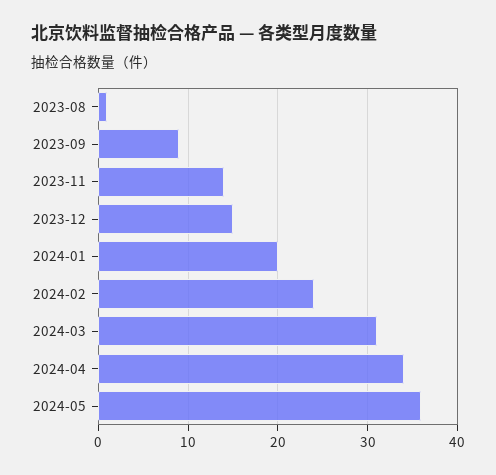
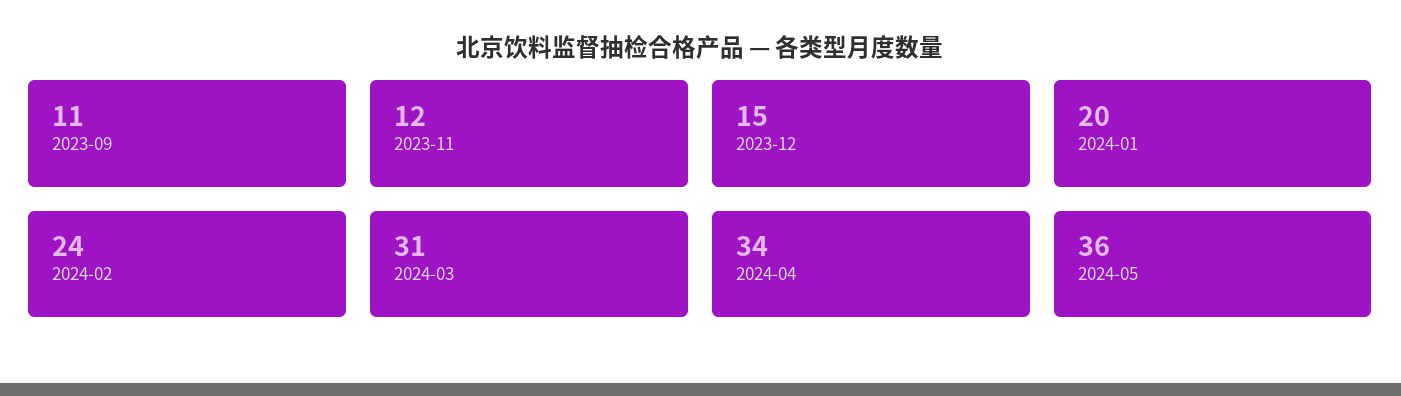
2023-08: 1 -> none
2023-09: 9 -> 11
2023-11: 14 -> 12

